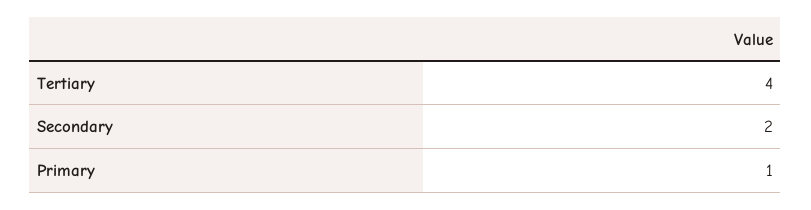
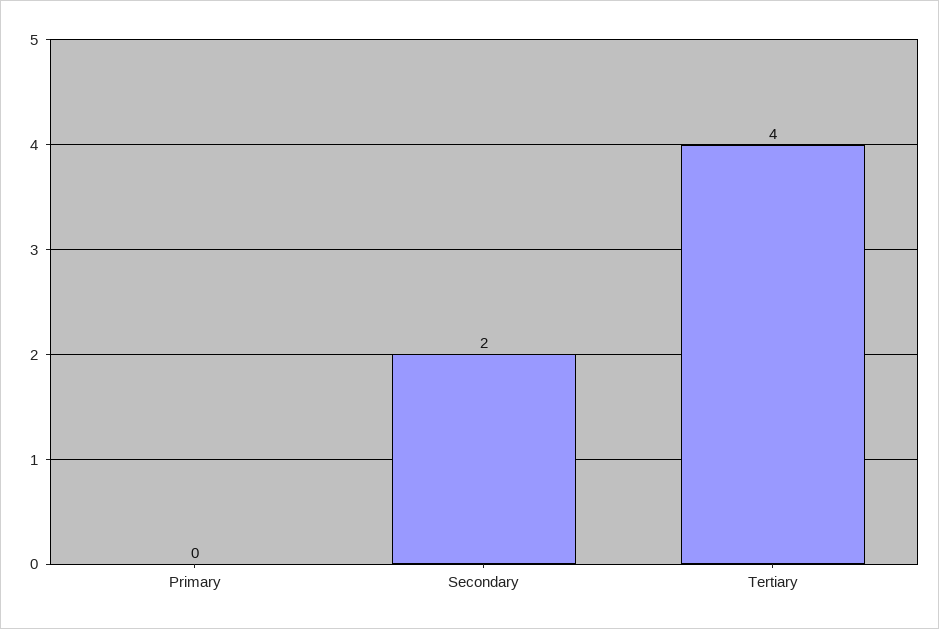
Primary: 1 -> 0

